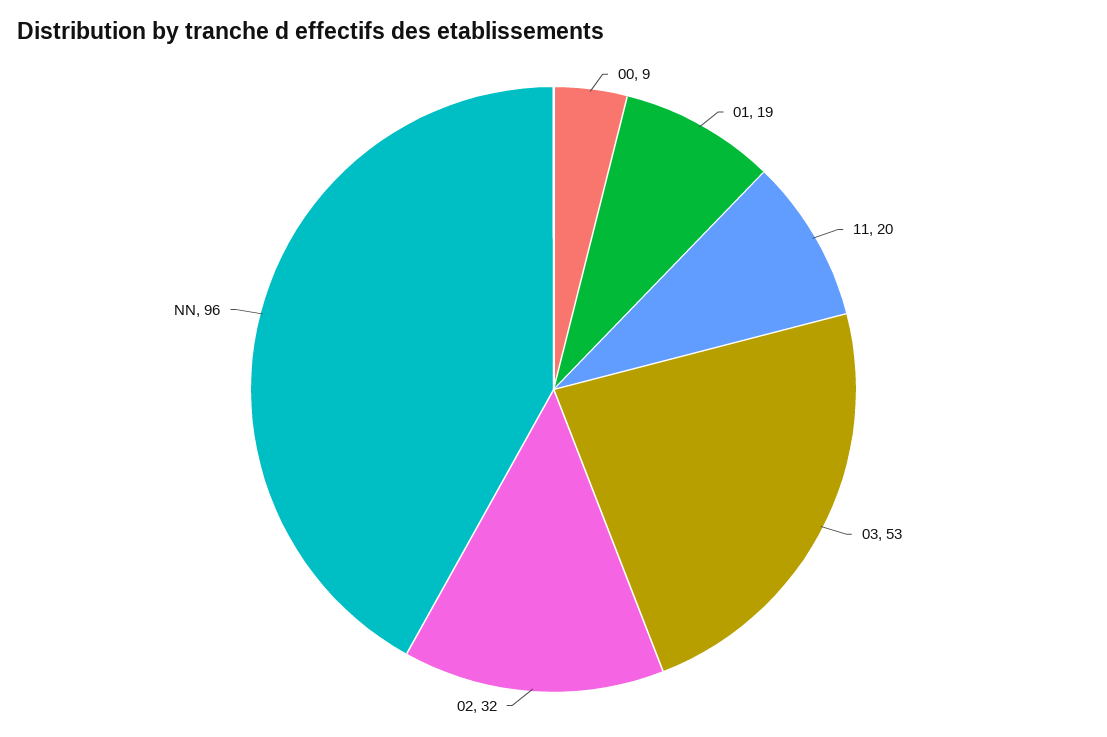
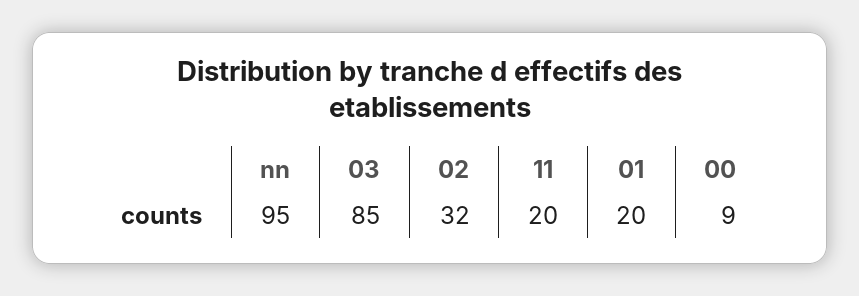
01: 19 -> 20
03: 53 -> 85
NN: 96 -> 95

